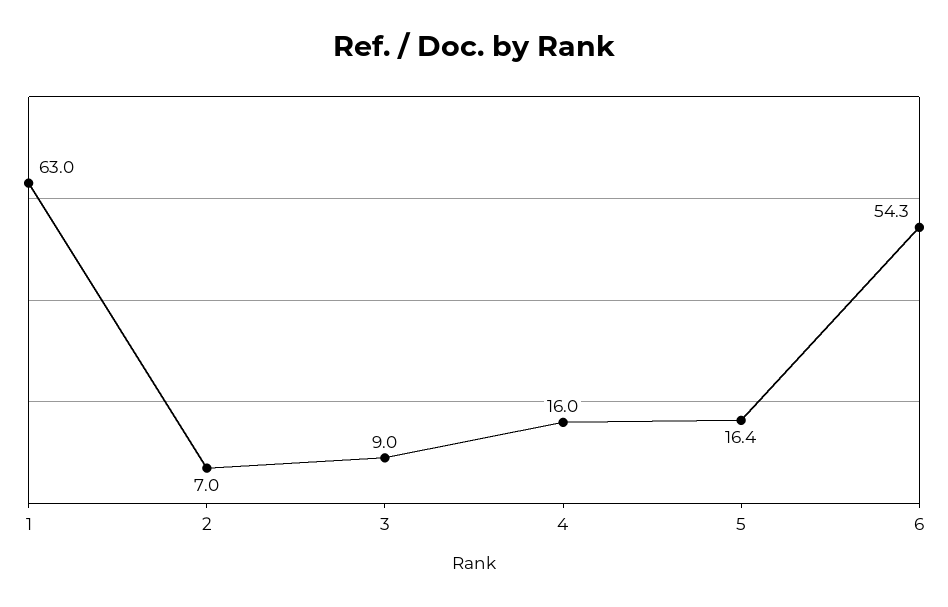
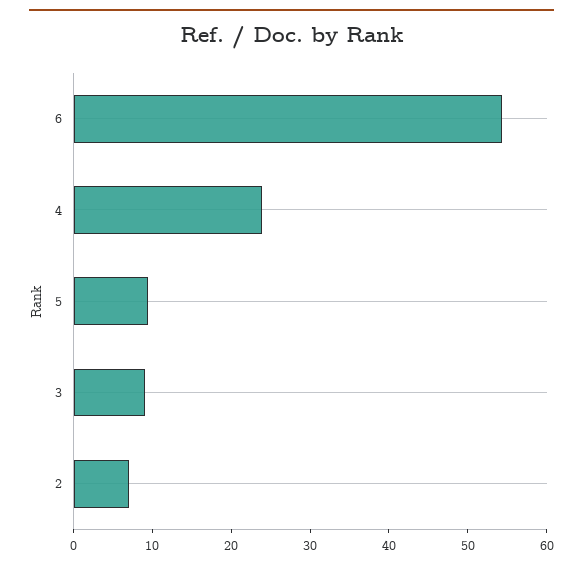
1: 63 -> none
4: 16 -> 24
5: 16.4 -> 10

